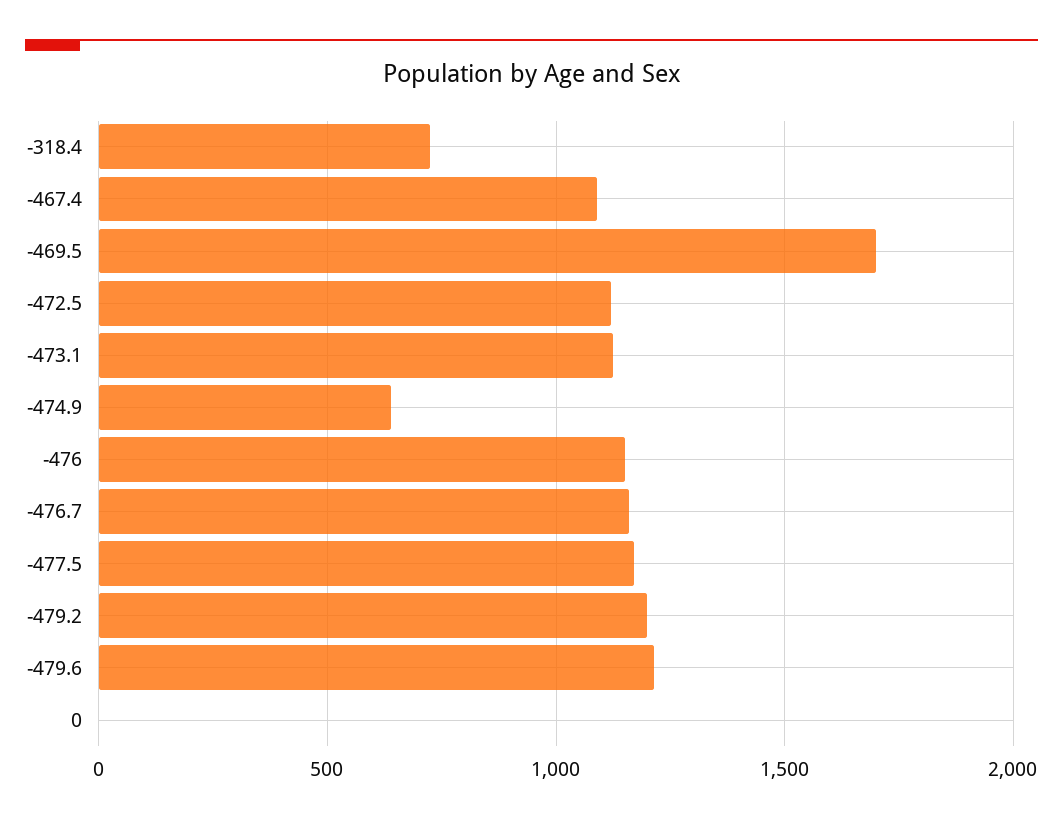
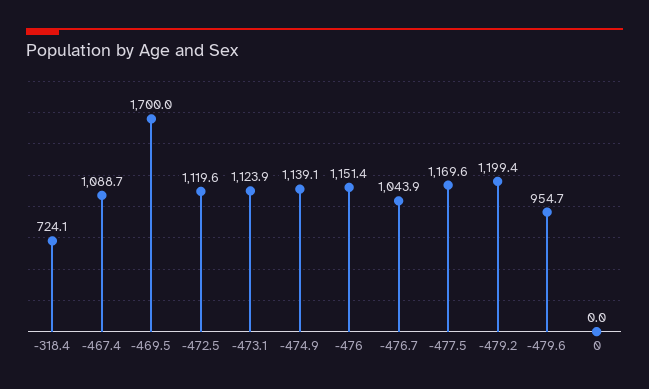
-474.9: 650 -> 1139.1
-476.7: 1150 -> 1043.9
-479.6: 1200 -> 954.7

